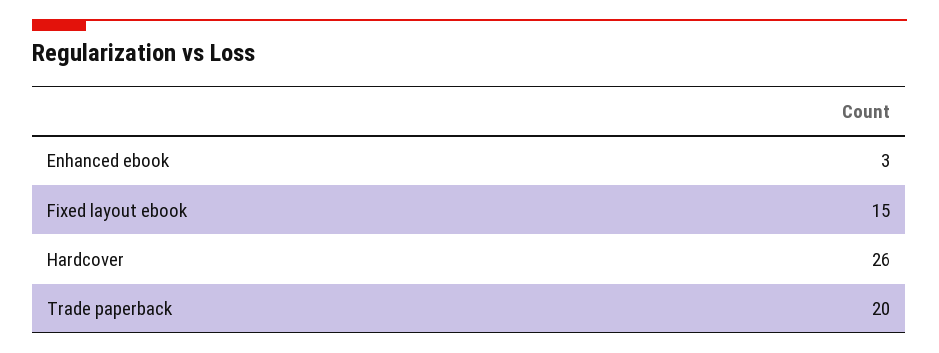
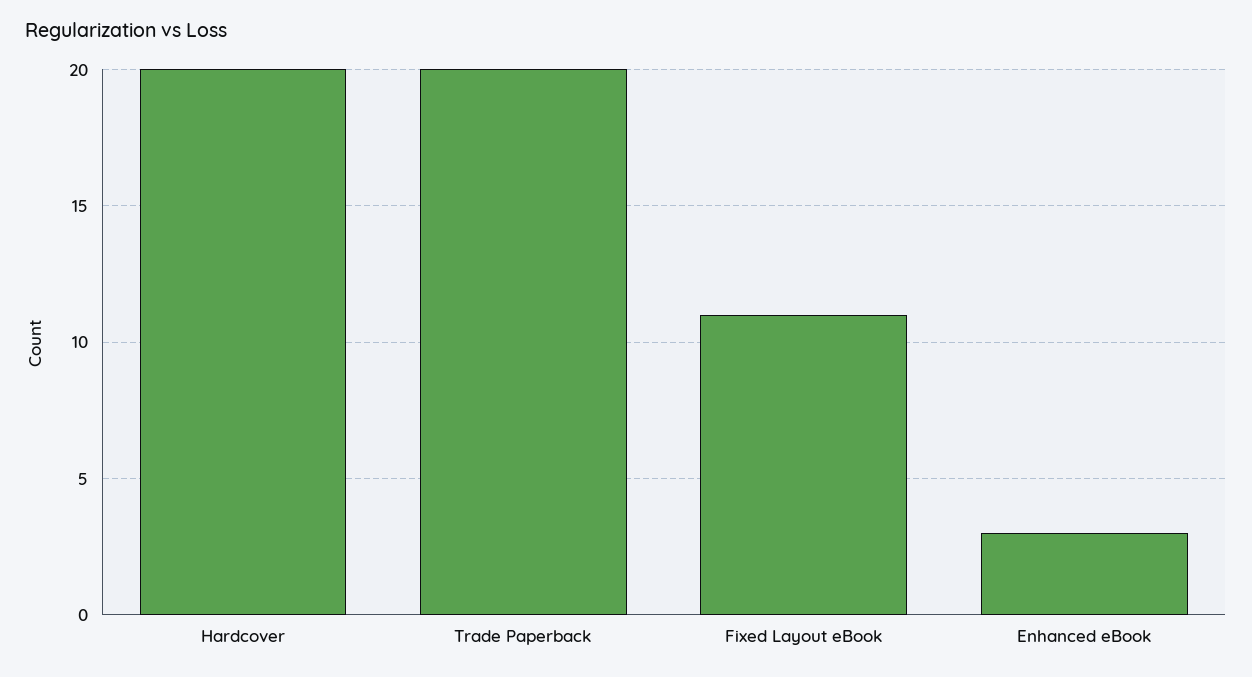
Fixed layout ebook: 15 -> 11
Hardcover: 26 -> 20

